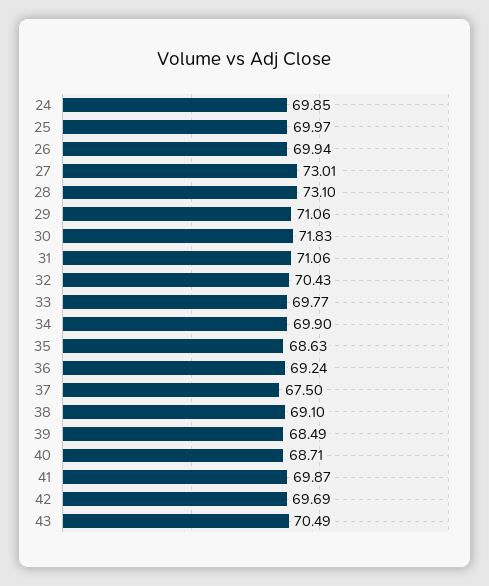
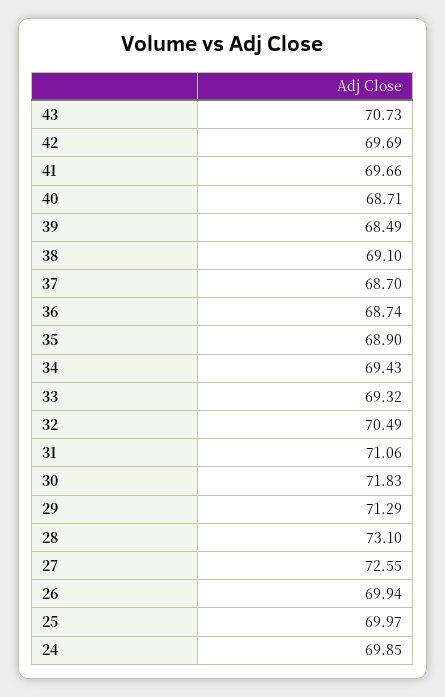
27: 73.01 -> 72.55
29: 71.06 -> 71.29
32: 70.43 -> 70.49
33: 69.77 -> 69.32
34: 69.9 -> 69.43
35: 68.63 -> 68.9
36: 69.24 -> 68.74
37: 67.5 -> 68.7
41: 69.87 -> 69.66
43: 70.49 -> 70.73

